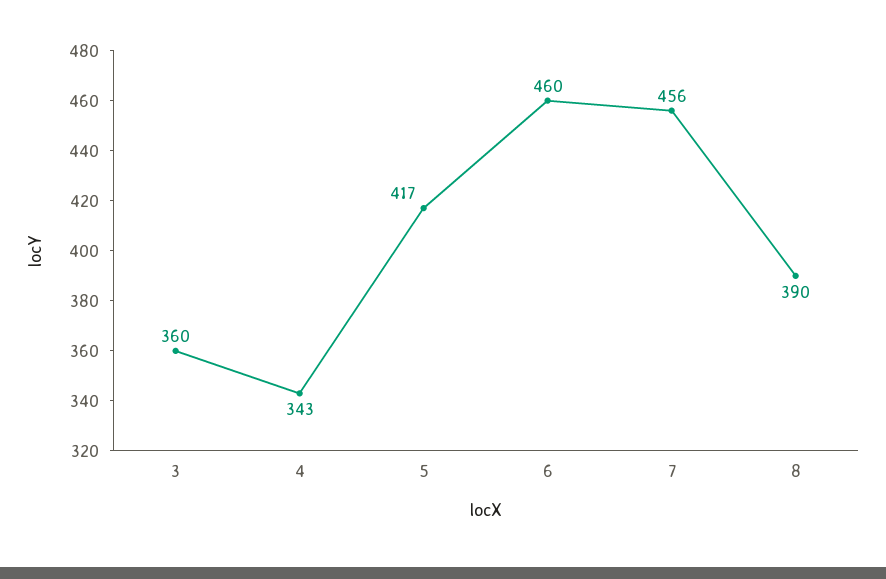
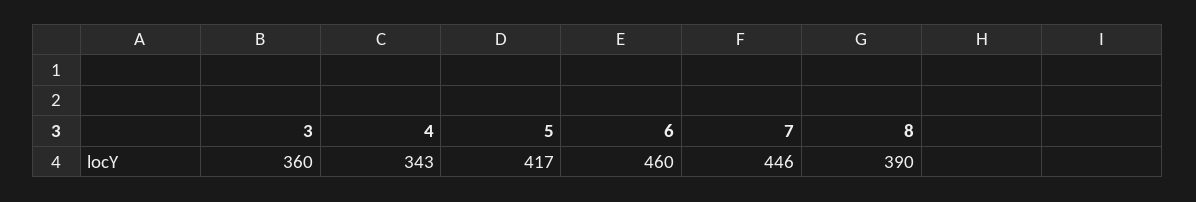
7: 456 -> 446

